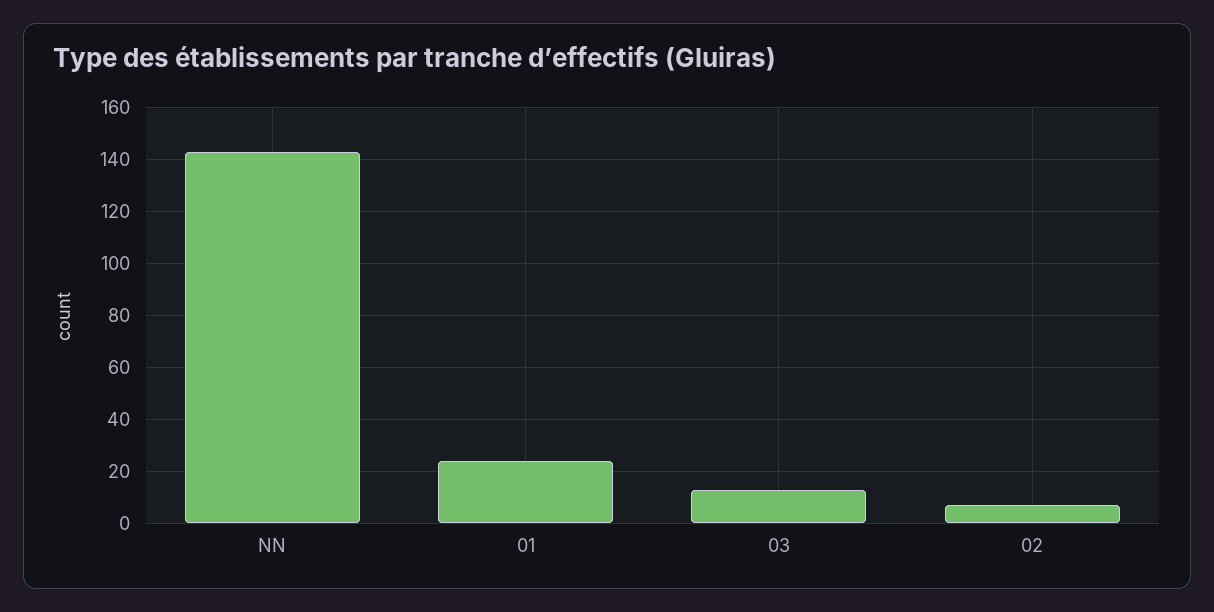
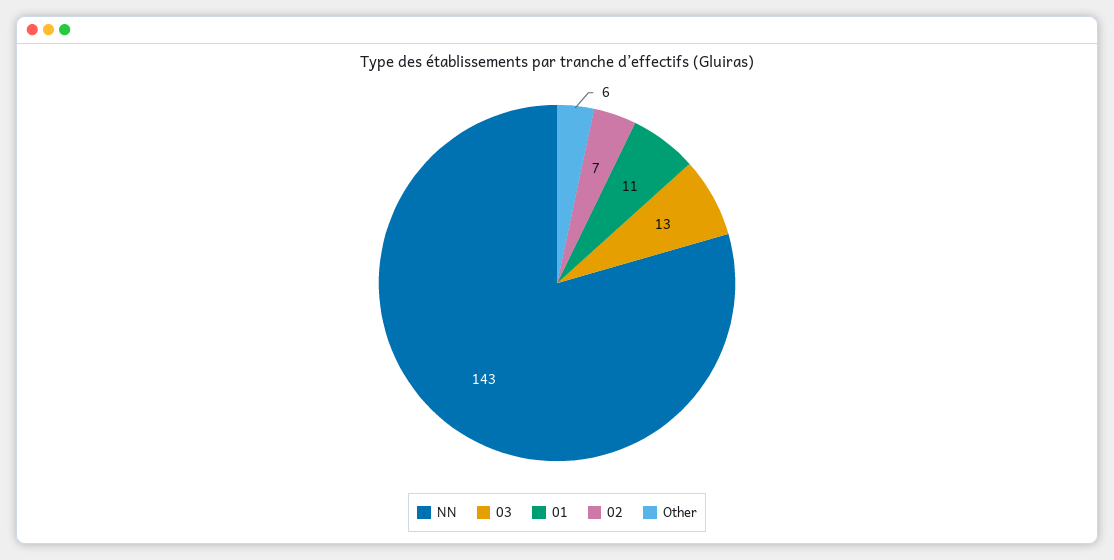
01: 25 -> 11
Other: none -> 6

